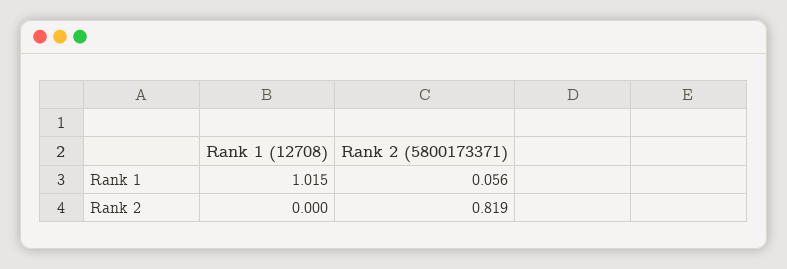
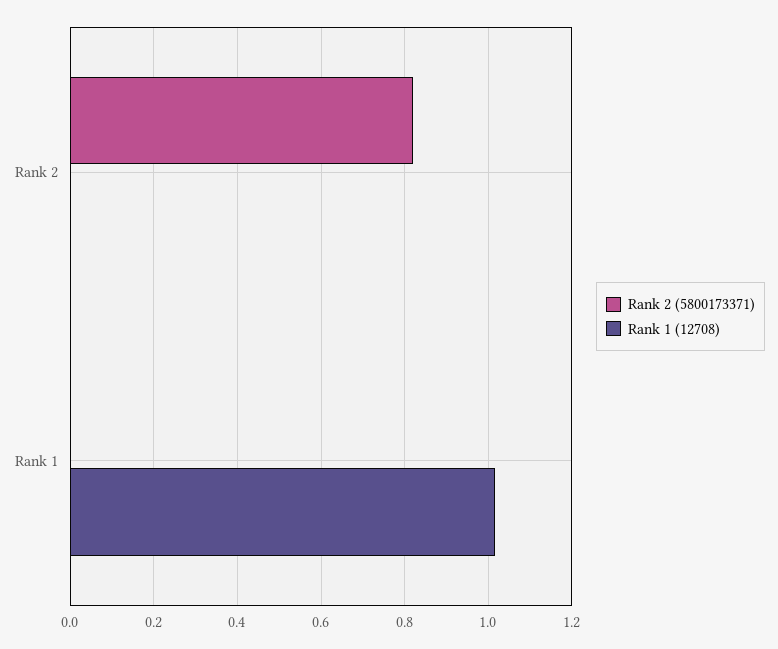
Rank 2 (5800173371), Rank 1: 0.056 -> 0

